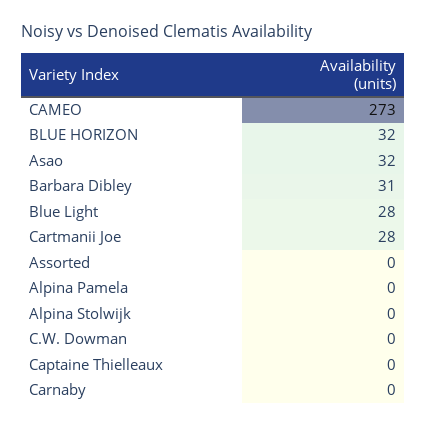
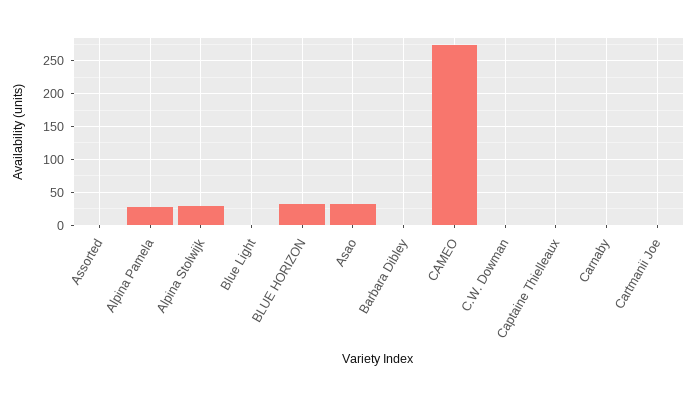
Barbara Dibley: 31 -> 0
Blue Light: 28 -> 0
Cartmanii Joe: 28 -> 0
Alpina Pamela: 0 -> 30
Alpina Stolwijk: 0 -> 30

